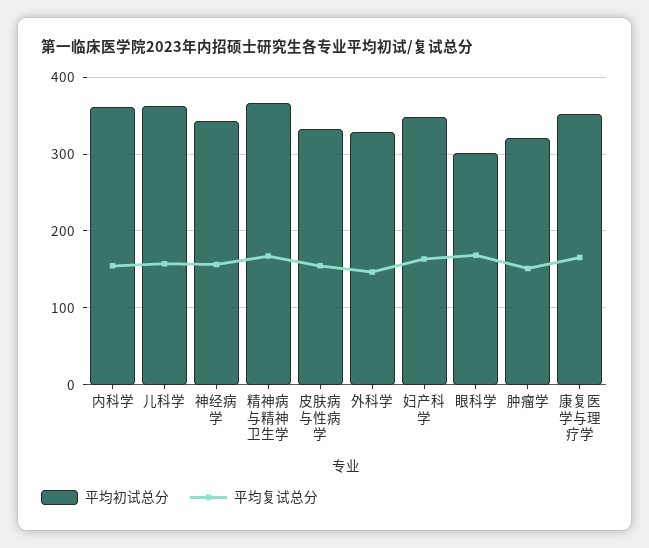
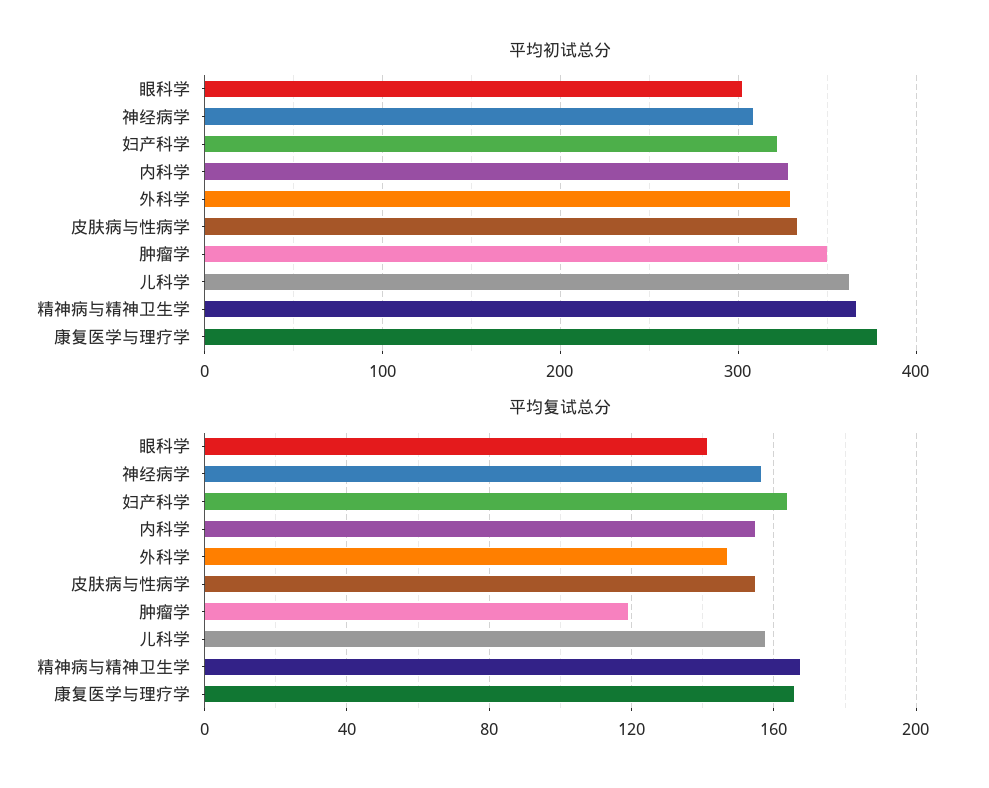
平均初试总分, 内科学: 360 -> 330
平均初试总分, 神经病学: 340 -> 310
平均初试总分, 妇产科学: 350 -> 320
平均复试总分, 眼科学: 170 -> 140
平均初试总分, 肿瘤学: 320 -> 350
平均复试总分, 肿瘤学: 150 -> 120
平均初试总分, 康复医学与理疗学: 350 -> 380

